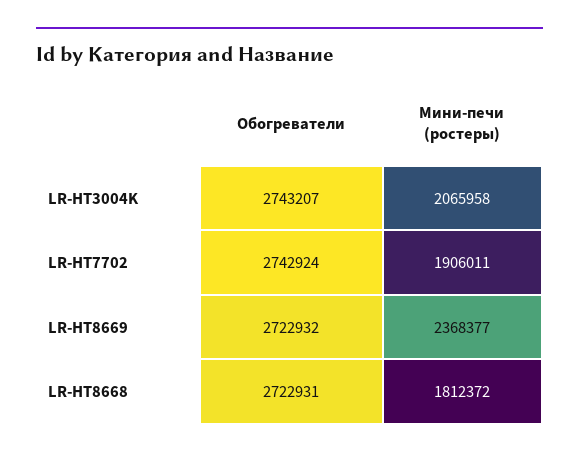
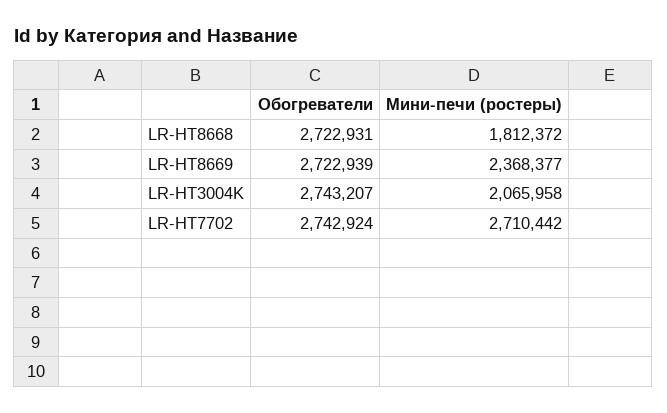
Мини-печи (ростеры), LR-HT7702: 1906011 -> 2710442
Обогреватели, LR-HT8669: 2722932 -> 2722939

